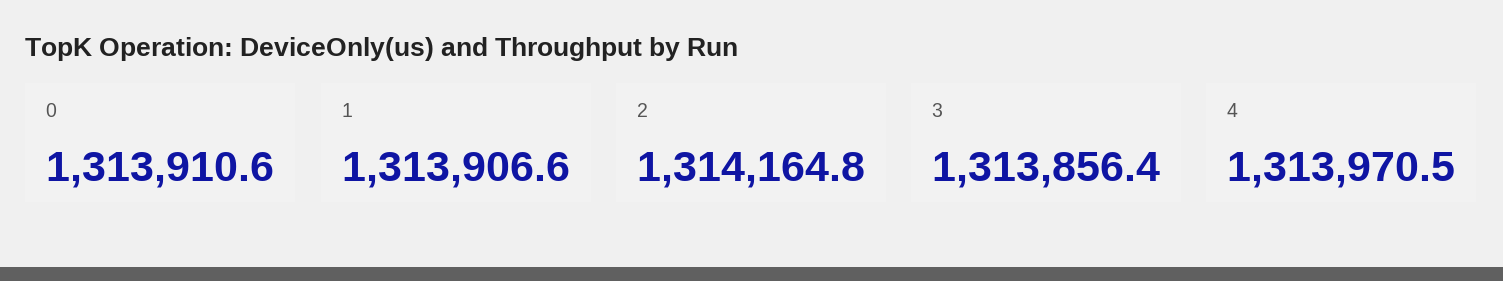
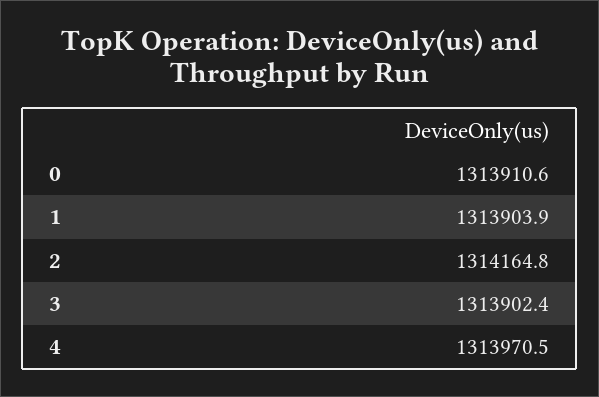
1: 1313906.6 -> 1313903.9
3: 1313856.4 -> 1313902.4

